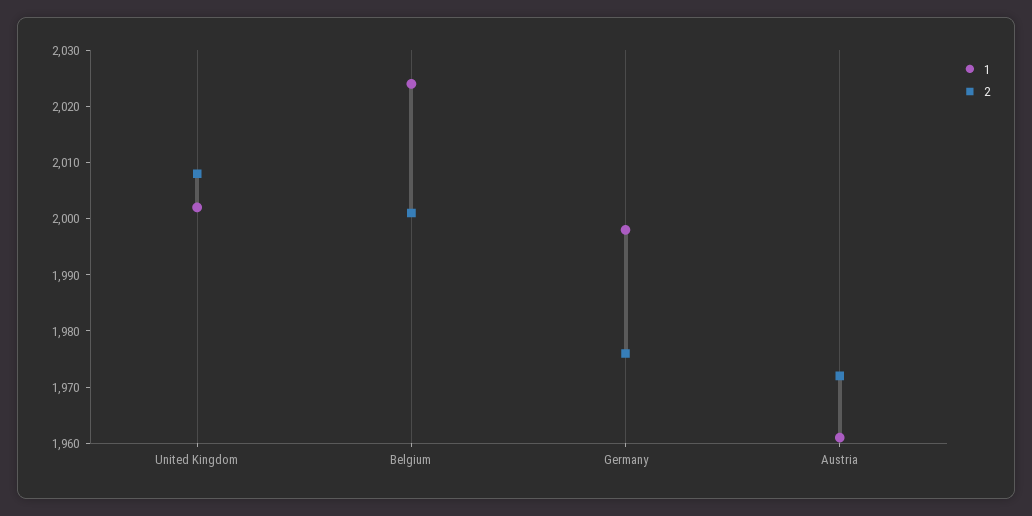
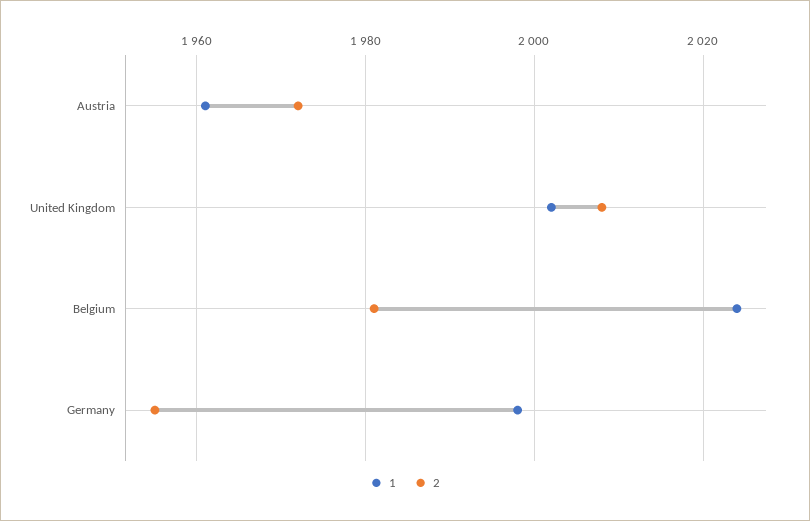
2, Belgium: 2000 -> 1980
2, Germany: 1975 -> 1955

